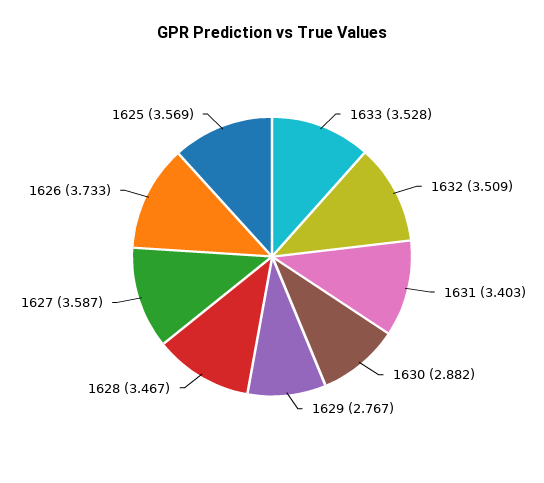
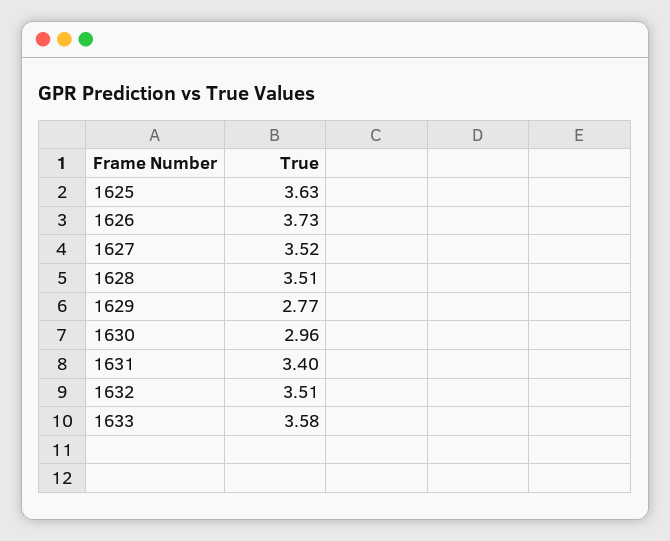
1633: 3.528 -> 3.58
1630: 2.882 -> 2.96
1628: 3.467 -> 3.51
1627: 3.587 -> 3.52
1625: 3.569 -> 3.63

